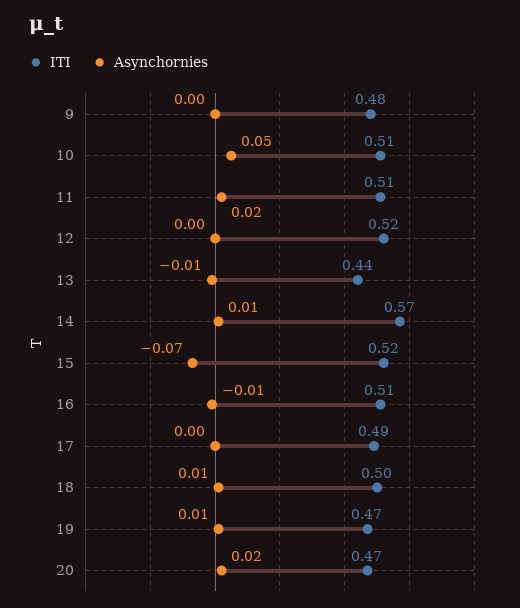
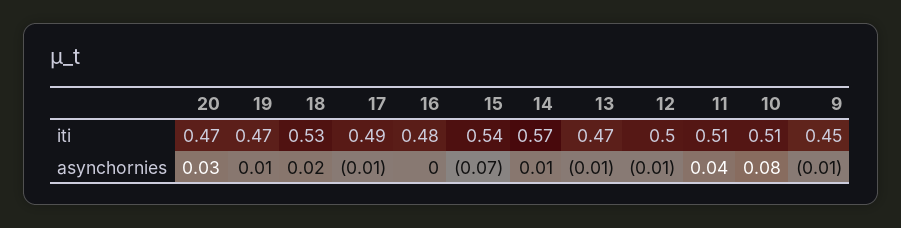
ITI, 9: 0.48 -> 0.45
Asynchornies, 9: 0 -> -0.01
Asynchornies, 10: 0.05 -> 0.08
Asynchornies, 11: 0.02 -> 0.04
ITI, 12: 0.52 -> 0.5
Asynchornies, 12: 0 -> -0.01
ITI, 13: 0.44 -> 0.47
ITI, 15: 0.52 -> 0.54
ITI, 16: 0.51 -> 0.48
Asynchornies, 16: -0.01 -> 0
Asynchornies, 17: 0 -> -0.01
ITI, 18: 0.5 -> 0.53
Asynchornies, 18: 0.01 -> 0.02
Asynchornies, 20: 0.02 -> 0.03

